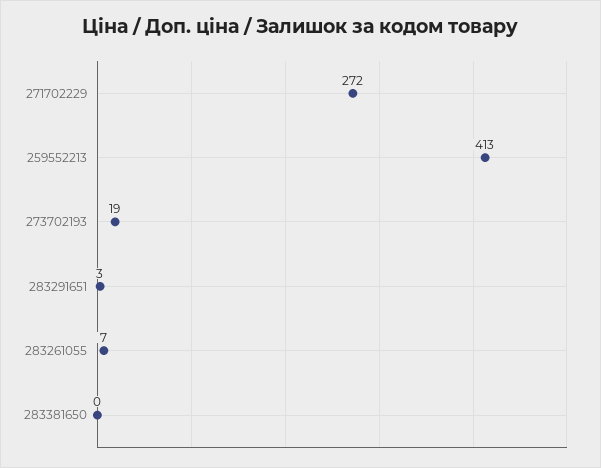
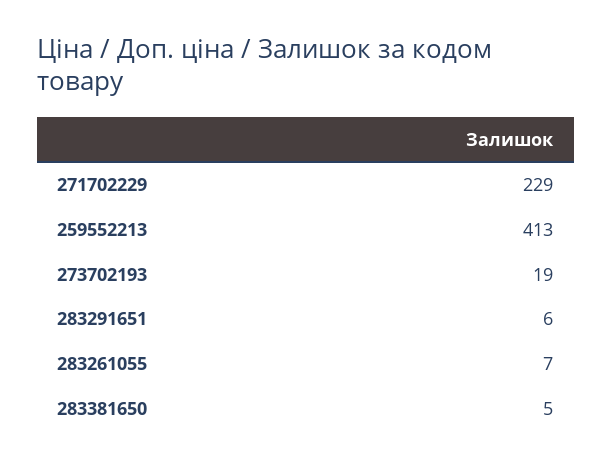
271702229: 272 -> 229
283291651: 3 -> 6
283381650: 0 -> 5

